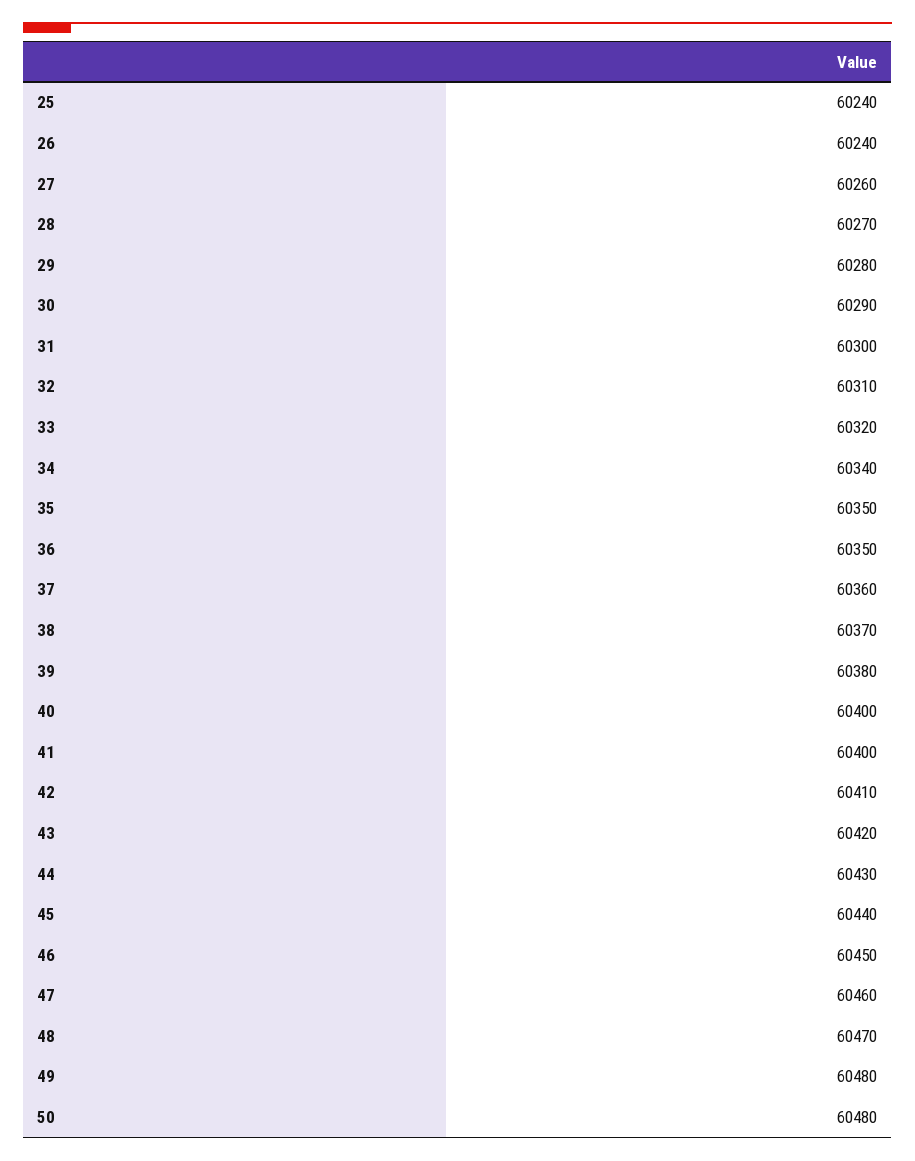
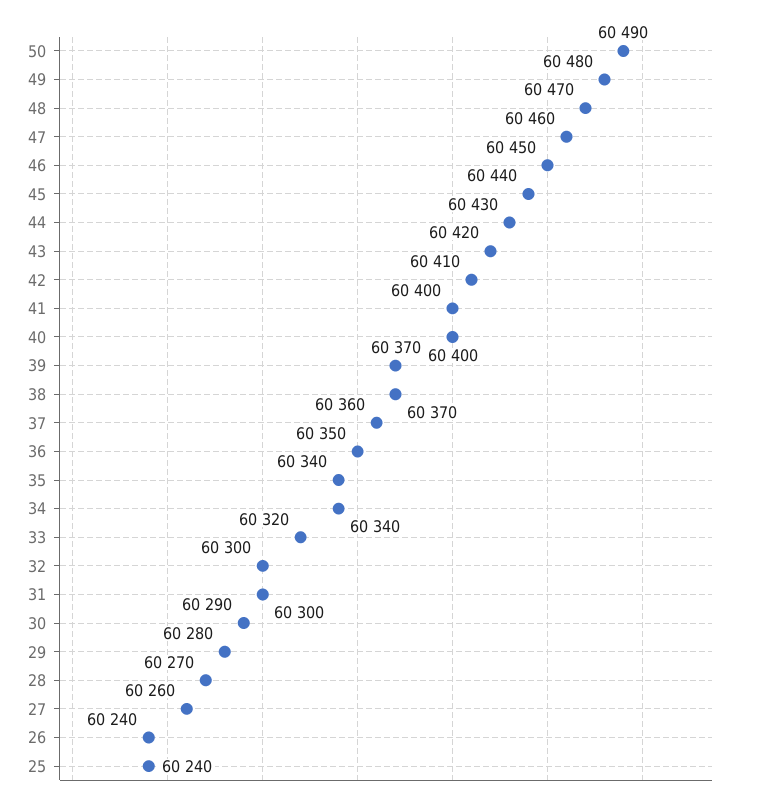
32: 60310 -> 60300
35: 60350 -> 60340
39: 60380 -> 60370
50: 60480 -> 60490

